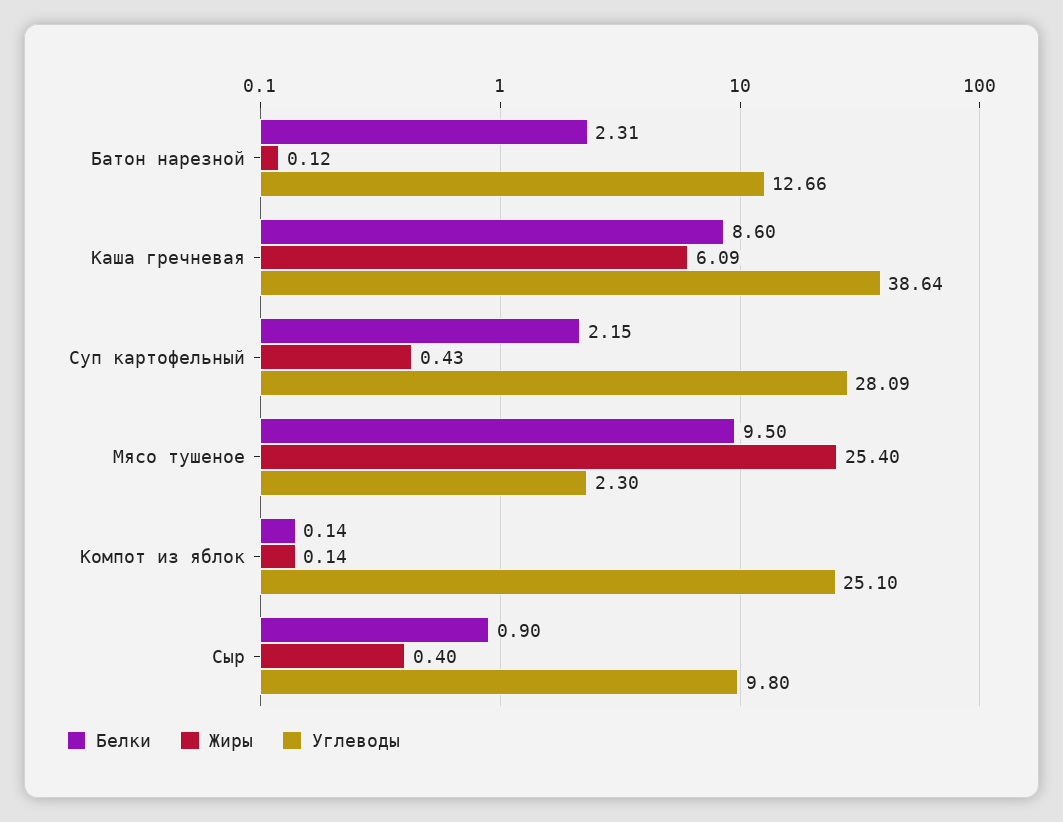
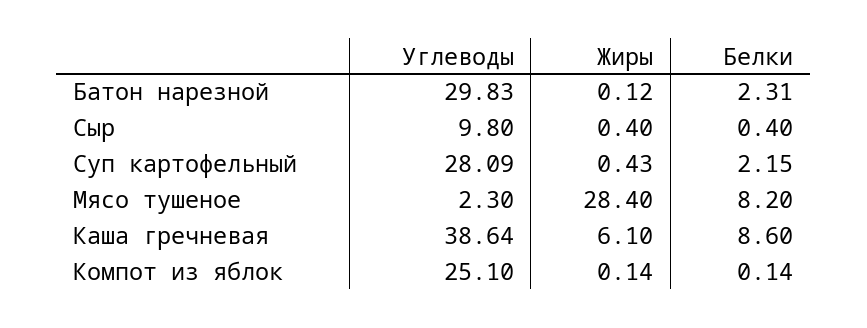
Углеводы, Батон нарезной: 12.66 -> 29.83
Жиры, Каша гречневая: 6.09 -> 6.1
Белки, Мясо тушеное: 9.5 -> 8.2
Жиры, Мясо тушеное: 25.4 -> 28.4
Белки, Сыр: 0.9 -> 0.4

